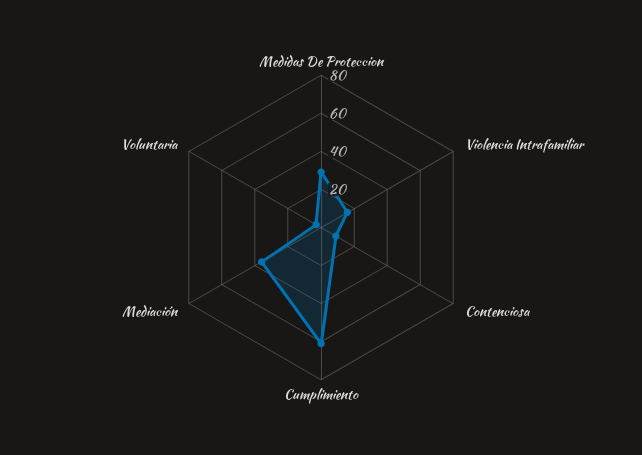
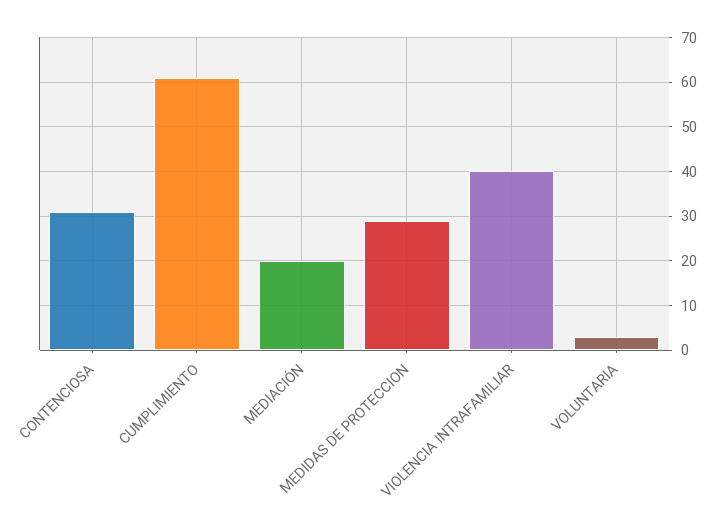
Violencia Intrafamiliar: 15 -> 40
Contenciosa: 10 -> 30
Mediación: 35 -> 20

